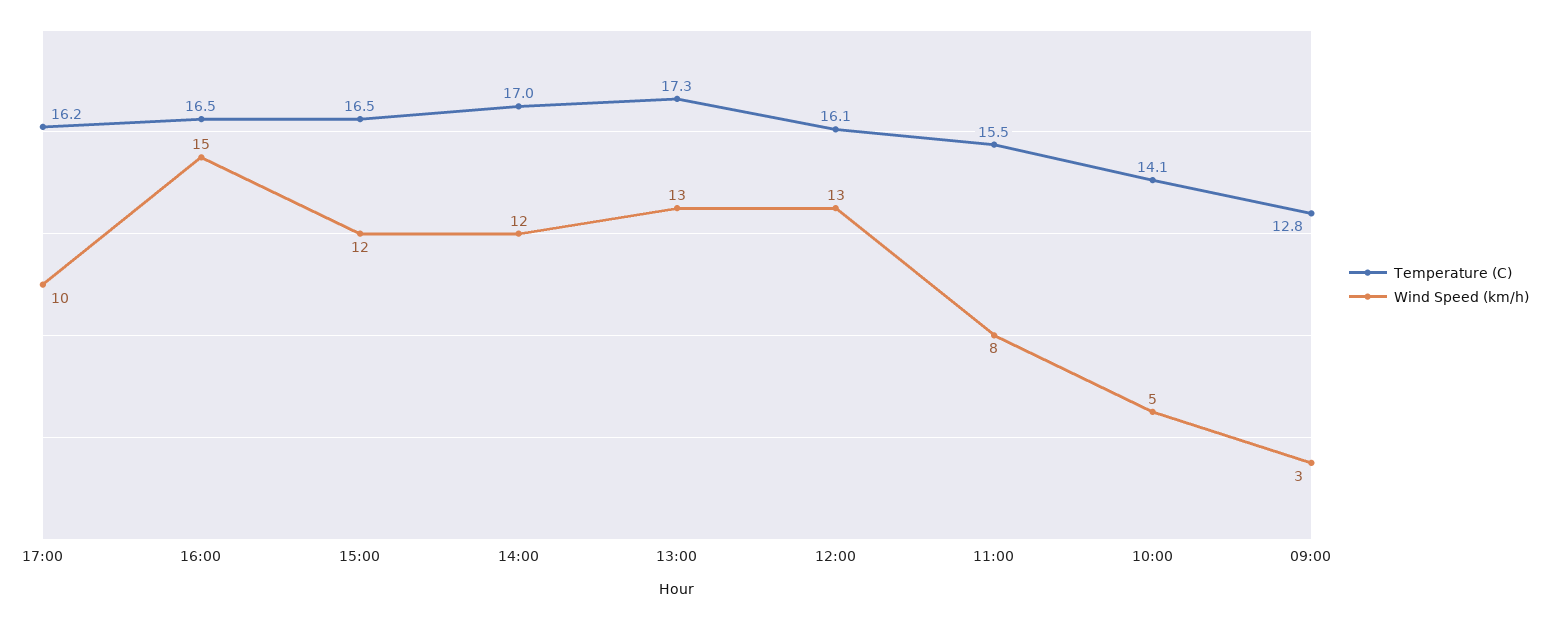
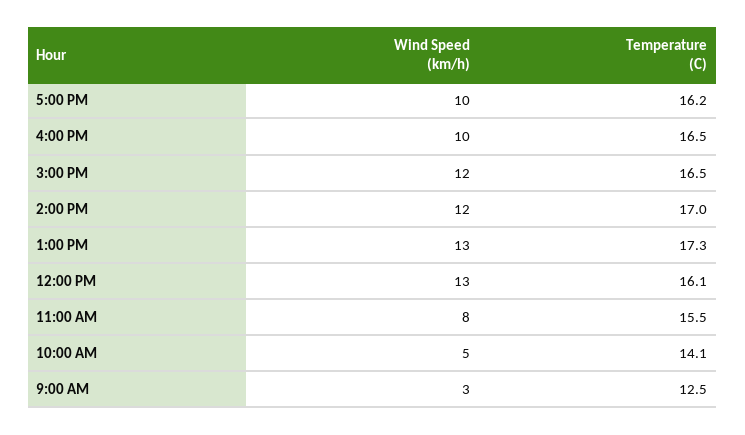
Wind Speed (km/h), 16:00: 15 -> 10
Temperature (C), 09:00: 12.8 -> 12.5

